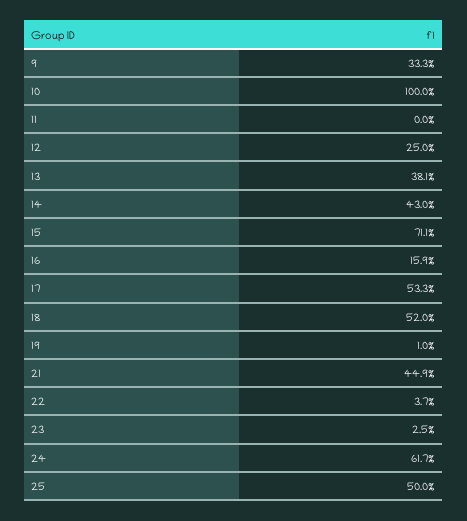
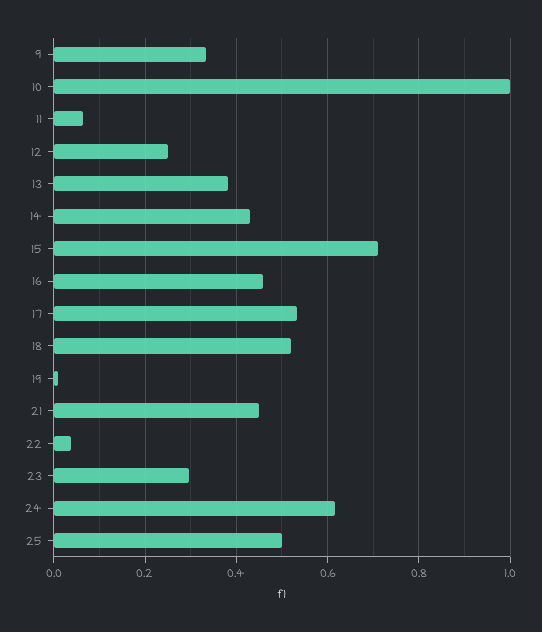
11: 0 -> 0.06
16: 0.159 -> 0.46
23: 0.025 -> 0.3

